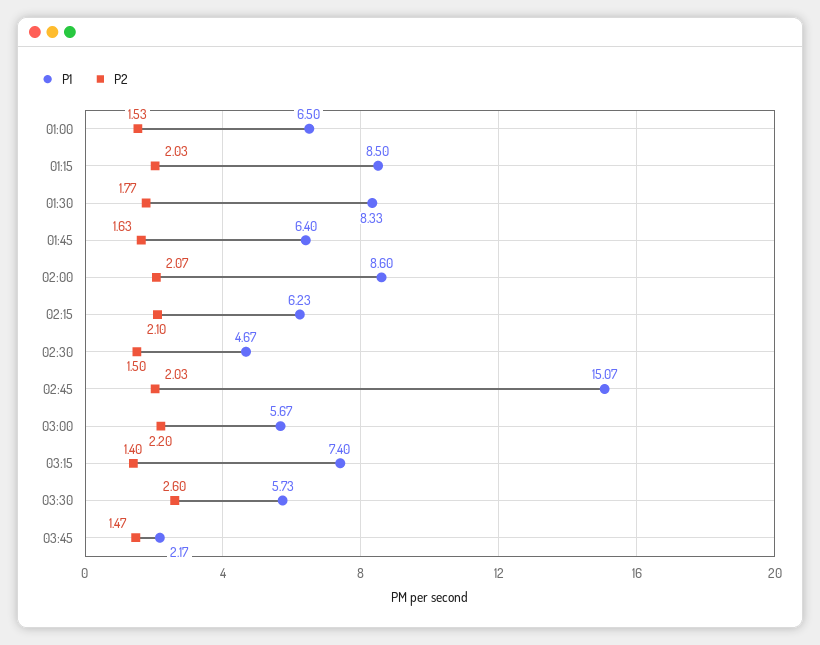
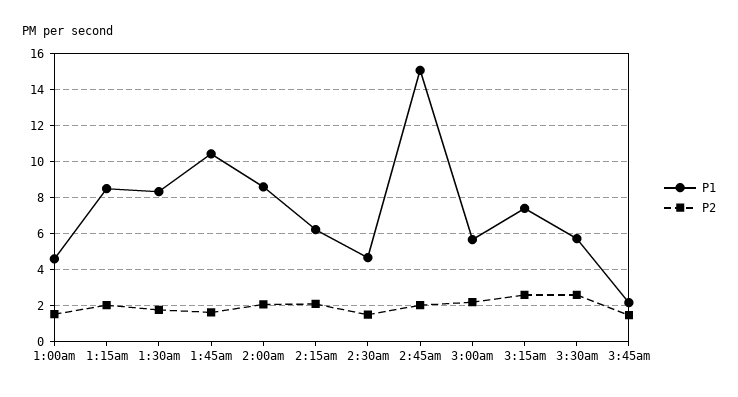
P1, 01:00: 6.5 -> 4.5
P1, 01:45: 6.4 -> 10.5
P2, 03:15: 1.4 -> 2.5

